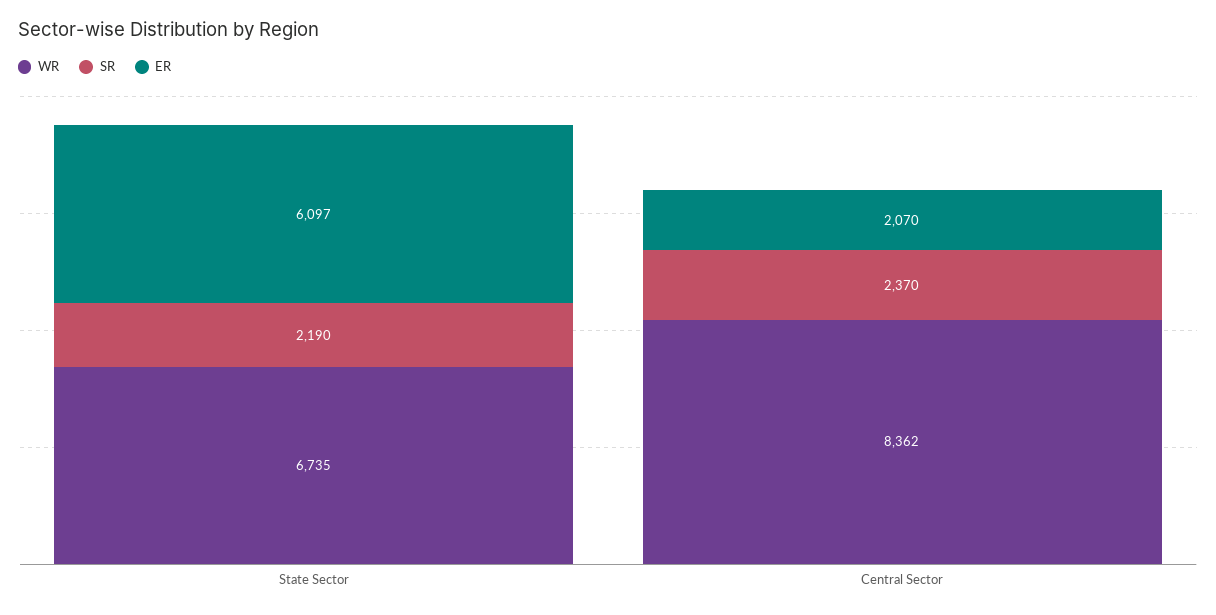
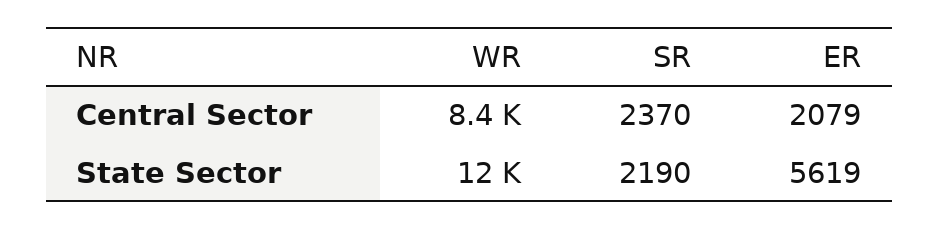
WR, State Sector: 6735 -> 12000
ER, State Sector: 6097 -> 5619
ER, Central Sector: 2070 -> 2079

